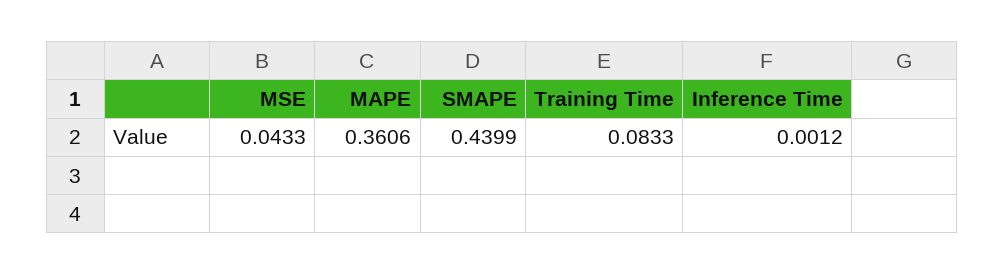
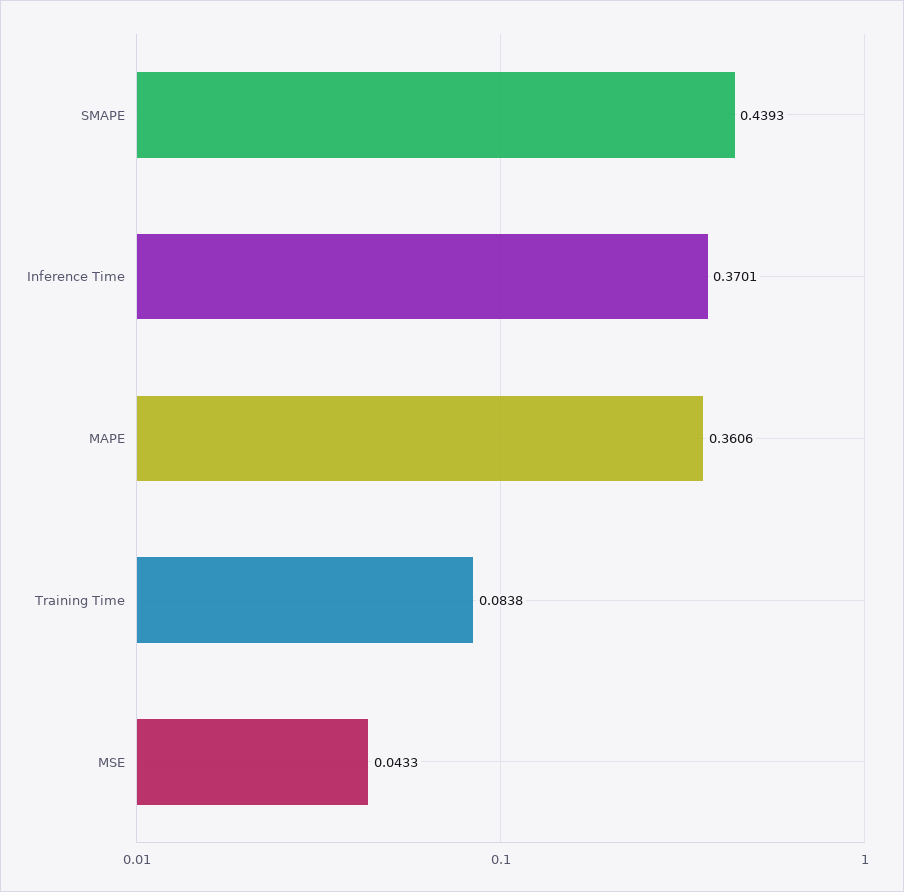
SMAPE: 0.4399 -> 0.4393
Training Time: 0.0833 -> 0.0838
Inference Time: 0.0012 -> 0.3701

